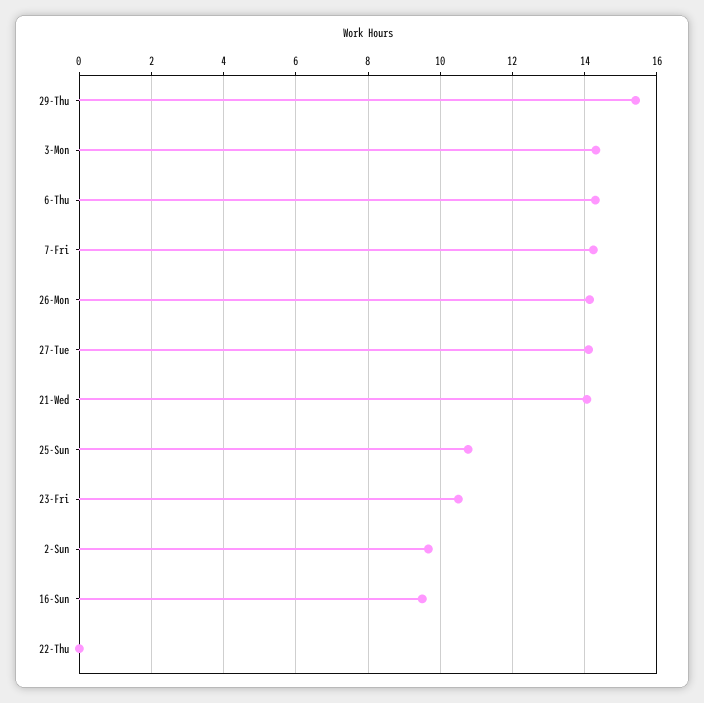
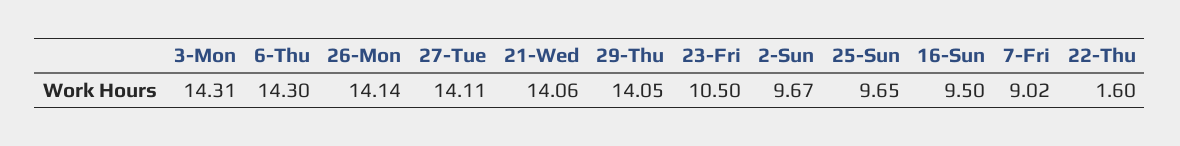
29-Thu: 15.4 -> 14.05
7-Fri: 14.2 -> 9.02
25-Sun: 10.8 -> 9.65
22-Thu: 0 -> 1.6

